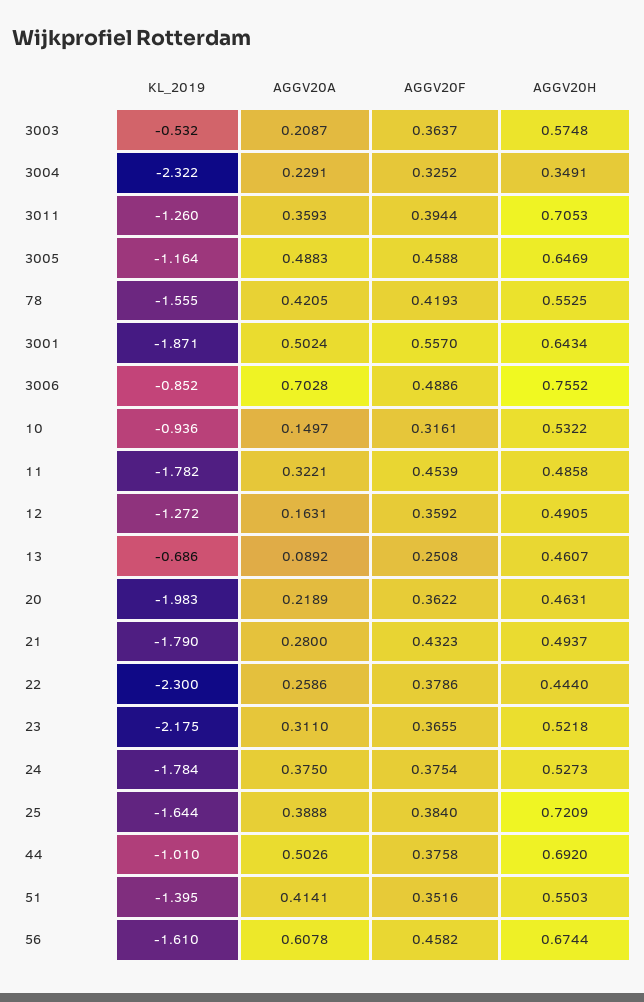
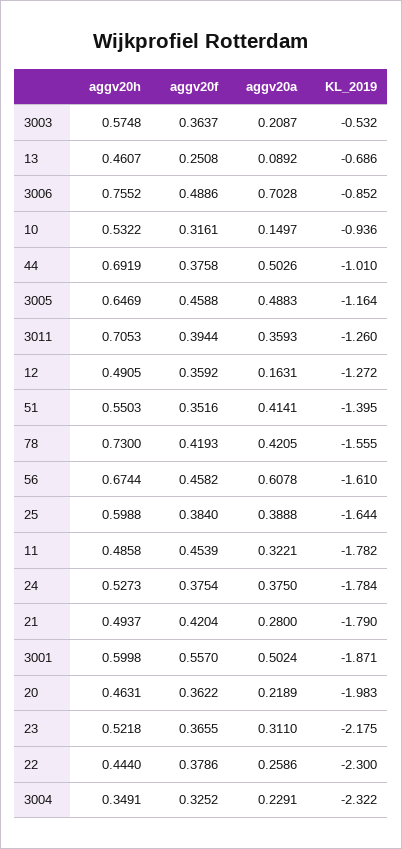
AGGV20H, 78: 0.5525 -> 0.73
AGGV20H, 3001: 0.6434 -> 0.5998
AGGV20F, 21: 0.4323 -> 0.4204
AGGV20H, 25: 0.7209 -> 0.5988
AGGV20H, 44: 0.692 -> 0.6919

